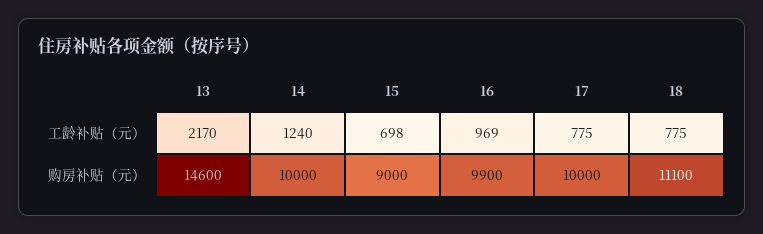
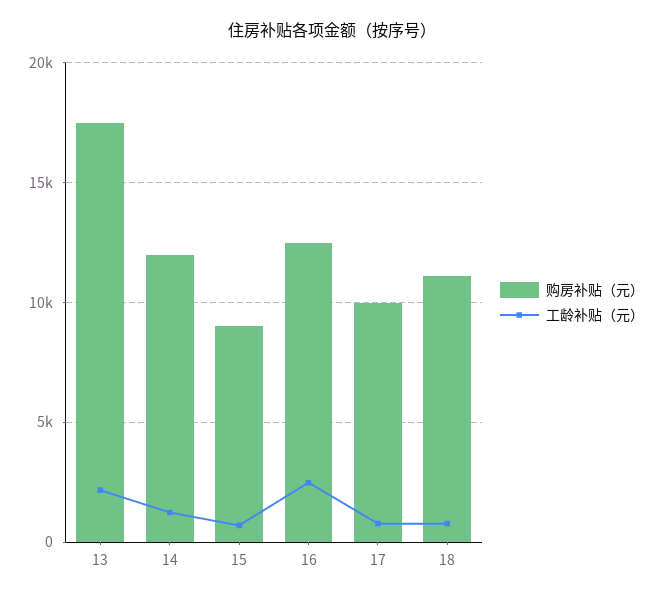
工龄补贴（元）, 16: 969 -> 2500
购房补贴（元）, 13: 14600 -> 17500
购房补贴（元）, 14: 10000 -> 12000
购房补贴（元）, 16: 9900 -> 12500

